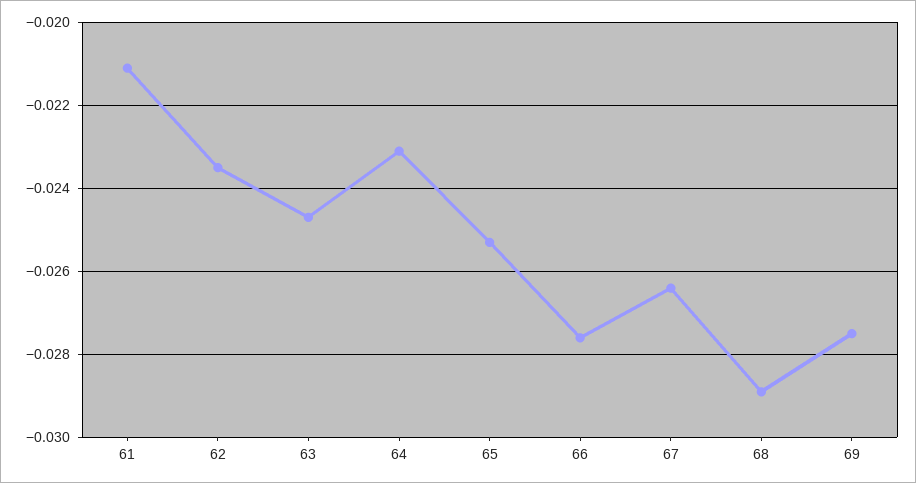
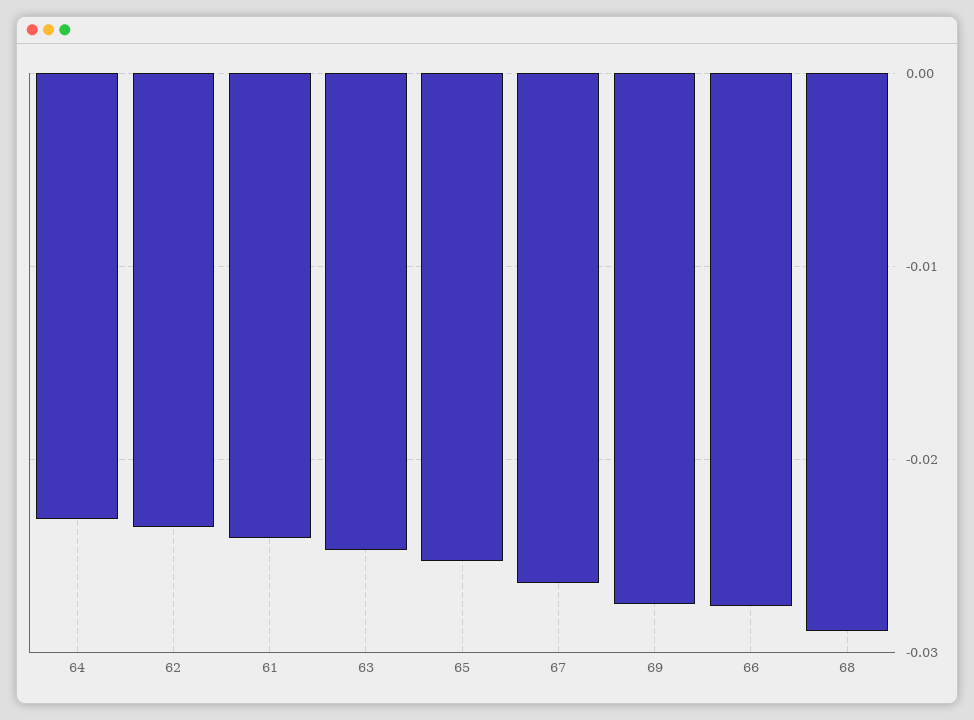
61: -0.021 -> -0.024

